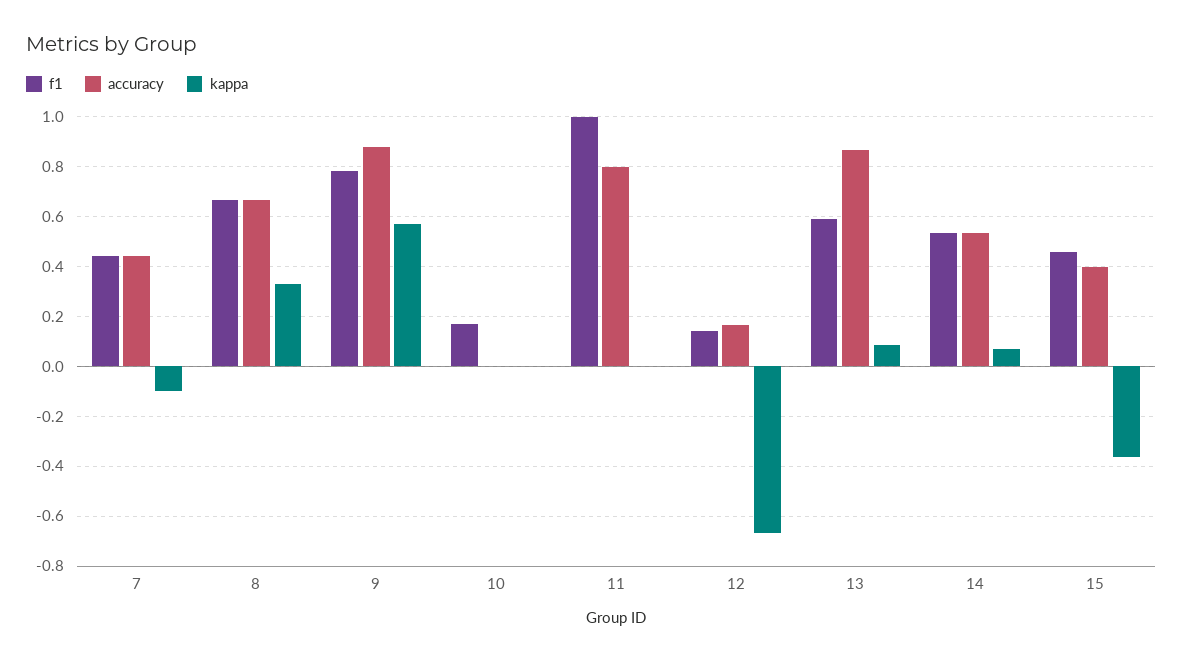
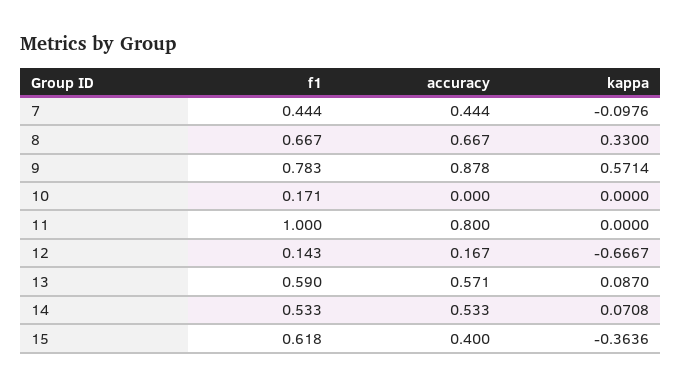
accuracy, 13: 0.875 -> 0.571
f1, 15: 0.45 -> 0.618

